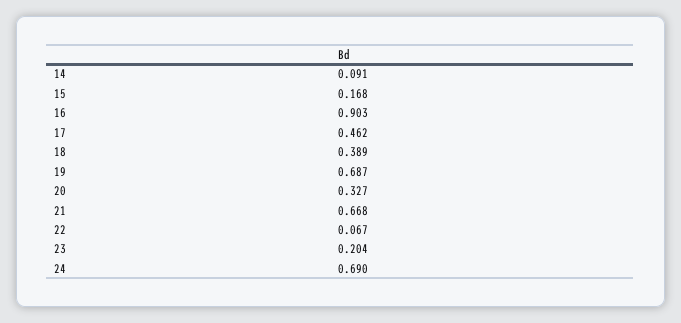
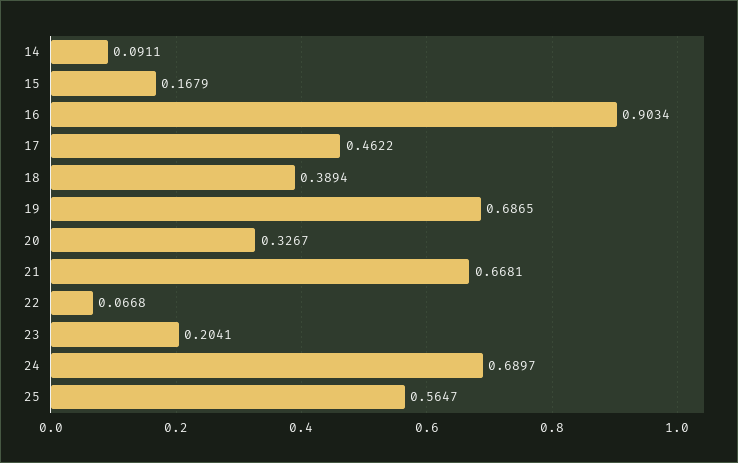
25: none -> 0.5647

